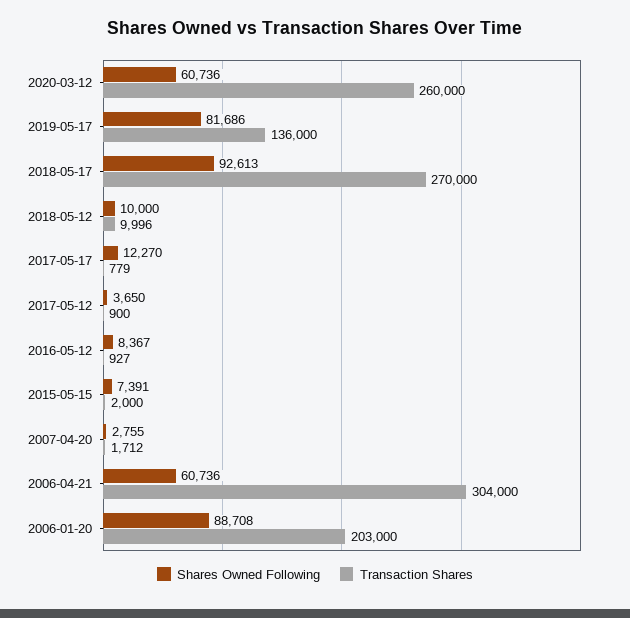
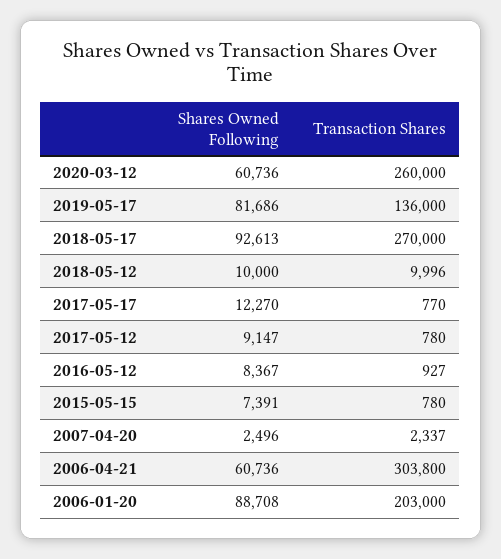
Transaction Shares, 2017-05-17: 779 -> 770
Shares Owned Following, 2017-05-12: 3650 -> 9147
Transaction Shares, 2017-05-12: 900 -> 780
Transaction Shares, 2015-05-15: 2000 -> 780
Shares Owned Following, 2007-04-20: 2755 -> 2496
Transaction Shares, 2007-04-20: 1712 -> 2337
Transaction Shares, 2006-04-21: 304000 -> 303800

